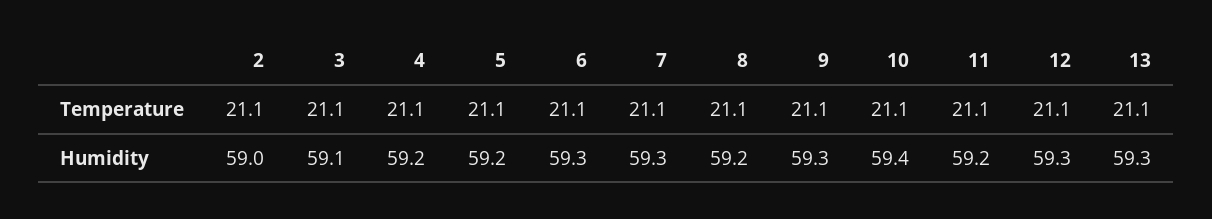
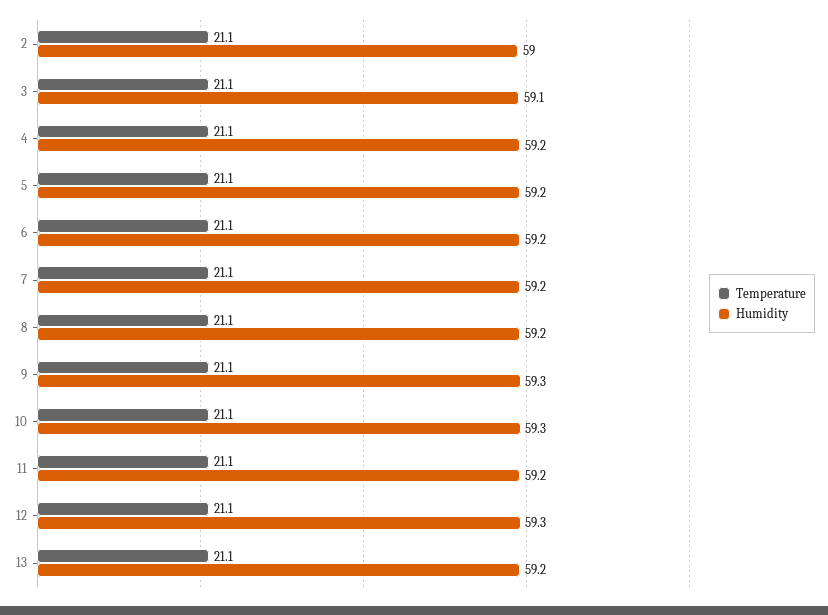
Humidity, 6: 59.3 -> 59.2
Humidity, 7: 59.3 -> 59.2
Humidity, 10: 59.4 -> 59.3
Humidity, 13: 59.3 -> 59.2

